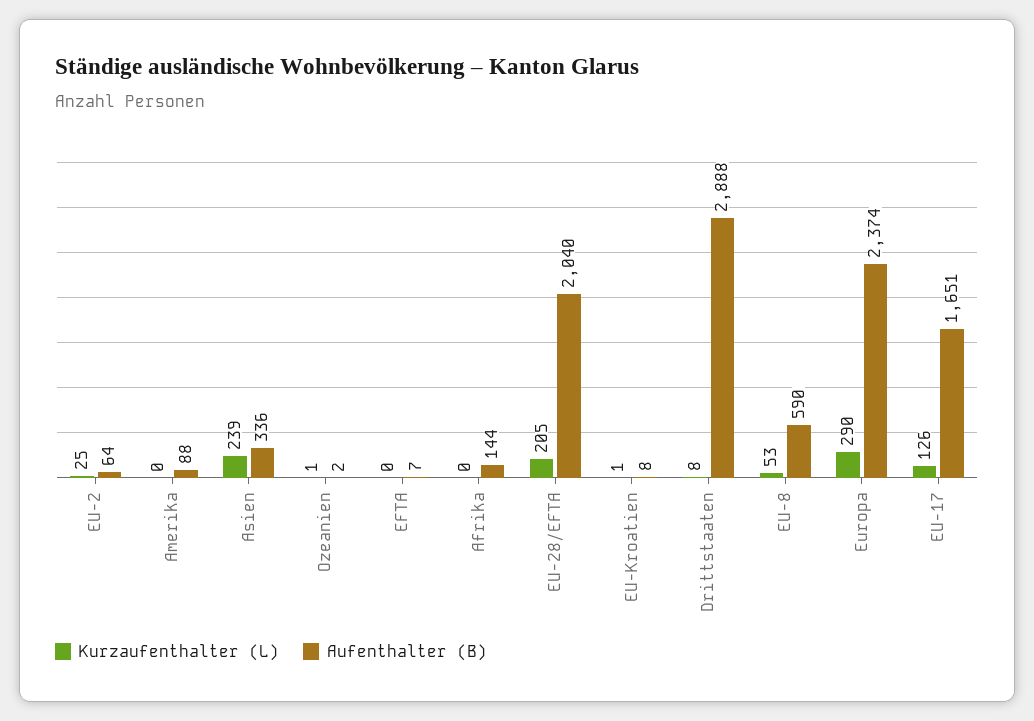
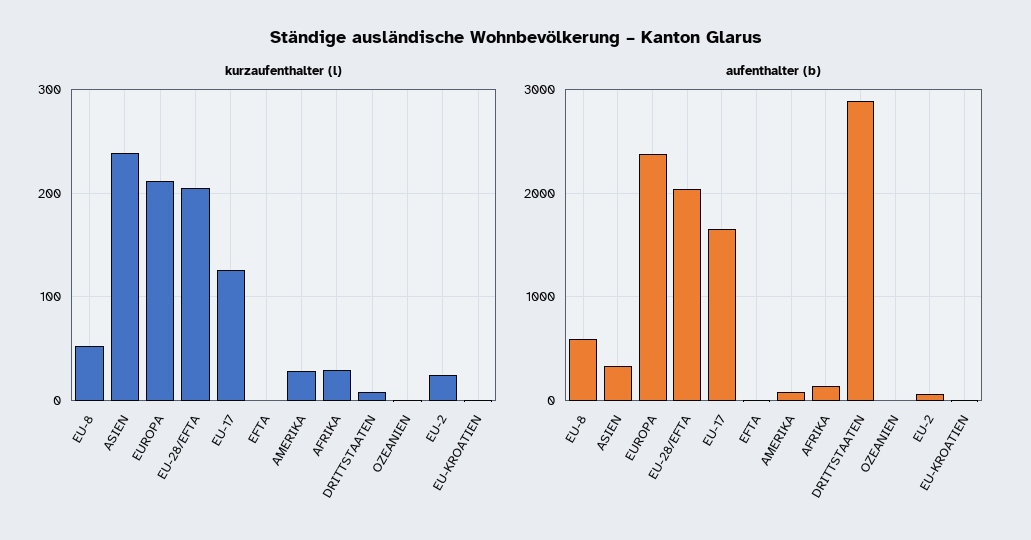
Kurzaufenthalter (L), Amerika: 0 -> 30
Kurzaufenthalter (L), Afrika: 0 -> 30
Kurzaufenthalter (L), Europa: 290 -> 210

